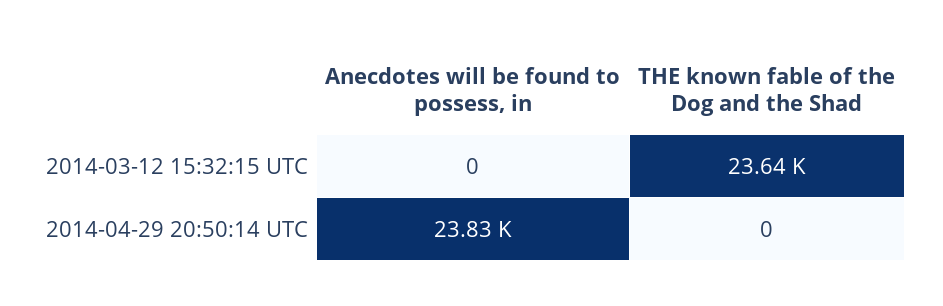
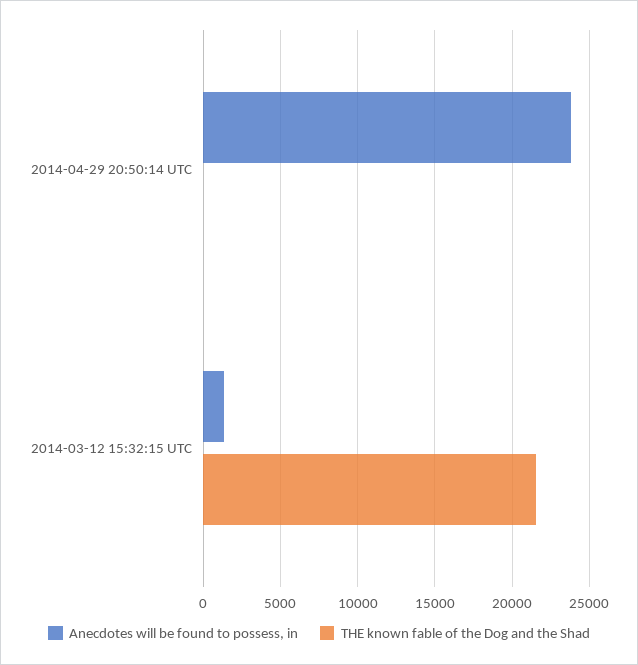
Anecdotes will be found to possess, in, 2014-03-12 15:32:15 UTC: 0 -> 1500
THE known fable of the Dog and the Shad, 2014-03-12 15:32:15 UTC: 23640 -> 21500

